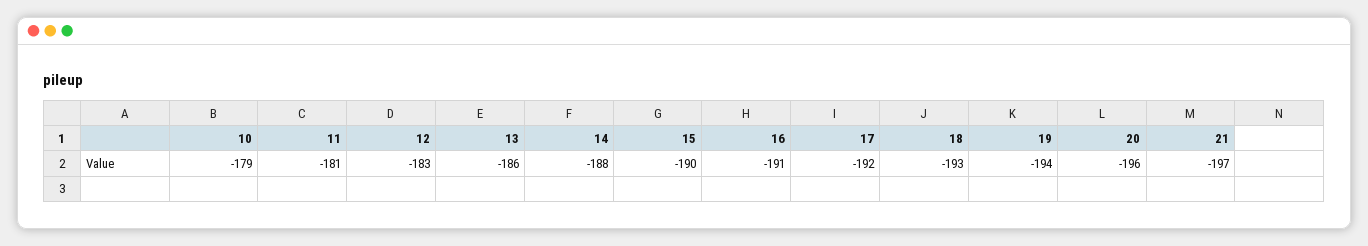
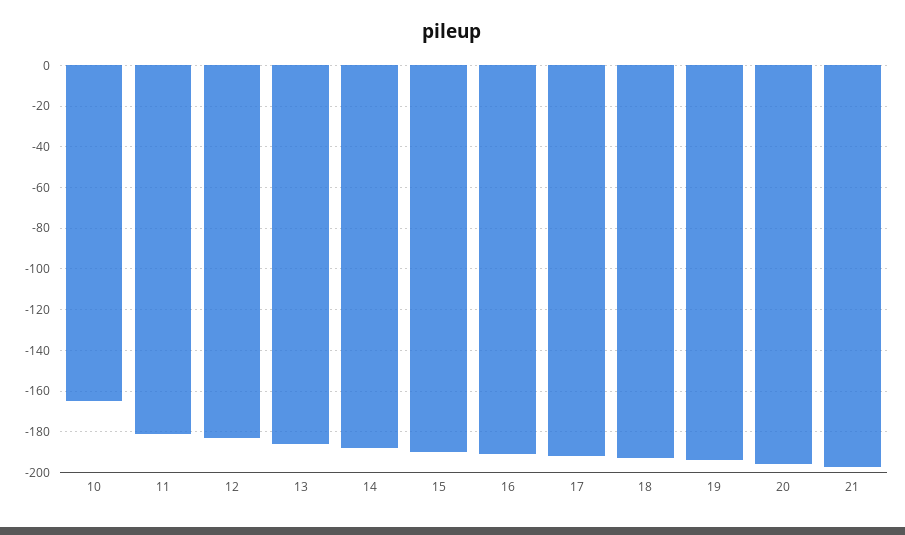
10: -179 -> -165

